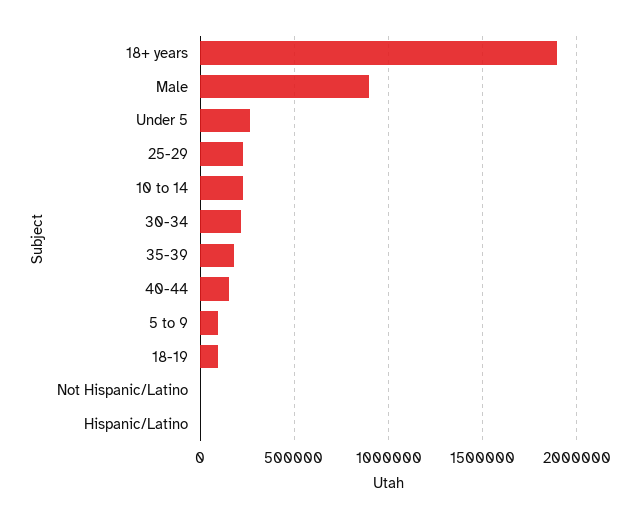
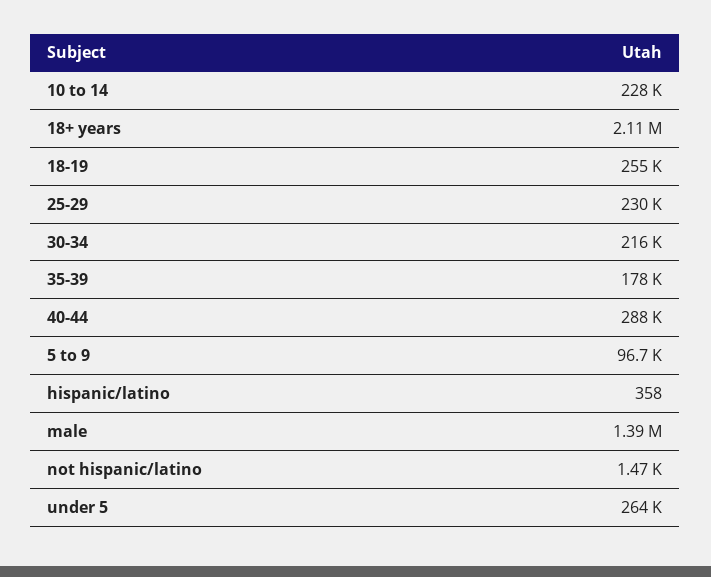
18+ years: 1900000 -> 2110000
Male: 900000 -> 1390000
40-44: 150000 -> 288000
18-19: 100000 -> 255000

